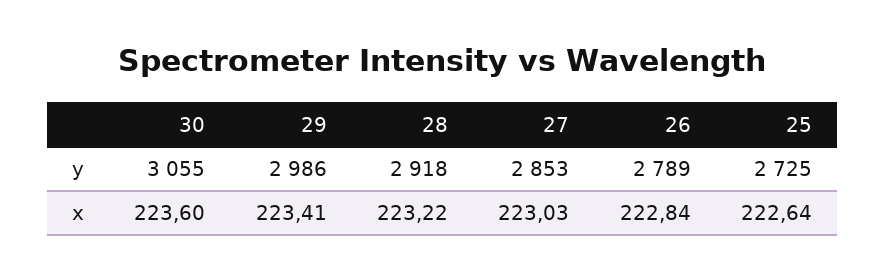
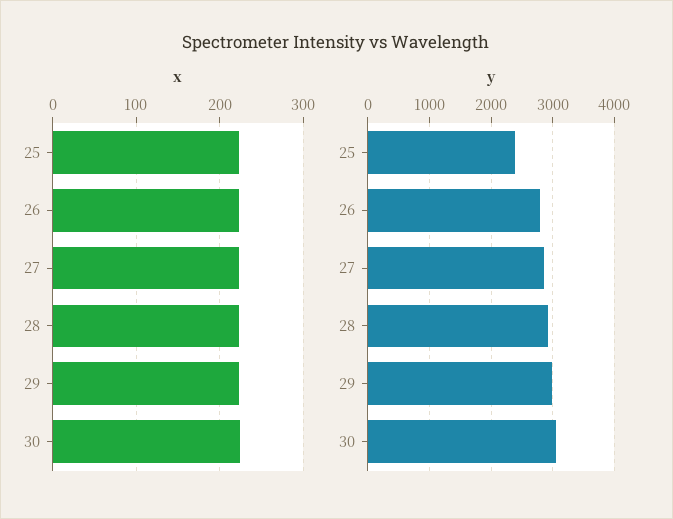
y, 25: 2725 -> 2400

